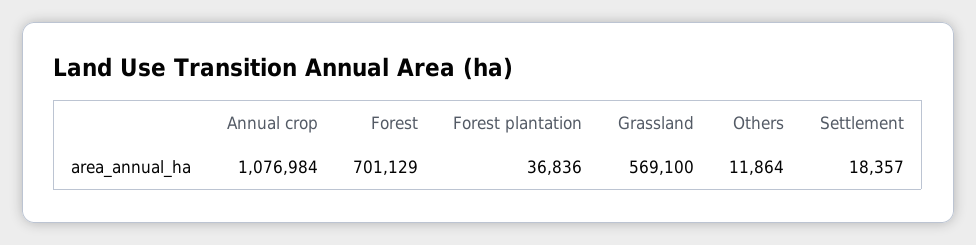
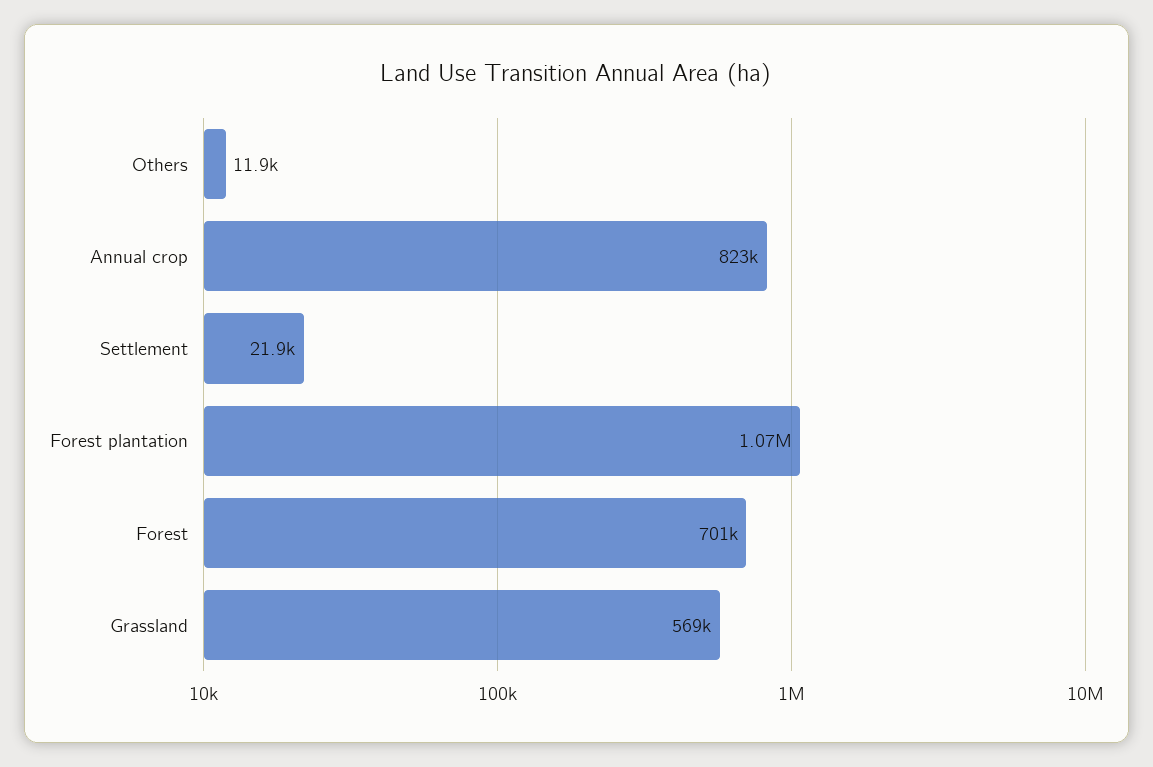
Annual crop: 1076984 -> 823000
Forest plantation: 36836 -> 1070000
Settlement: 18357 -> 21900

